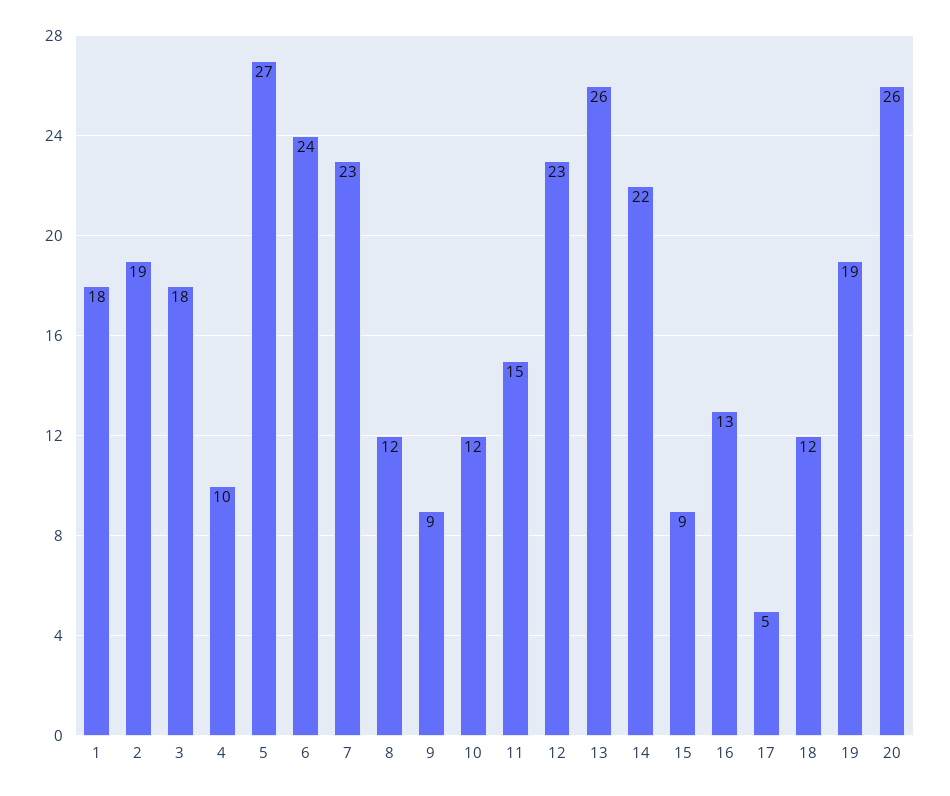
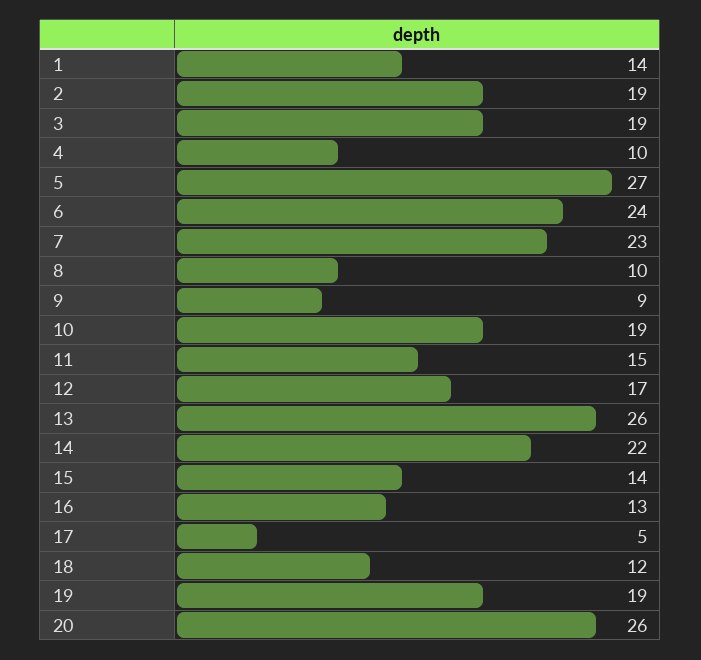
1: 18 -> 14
3: 18 -> 19
8: 12 -> 10
10: 12 -> 19
12: 23 -> 17
15: 9 -> 14

